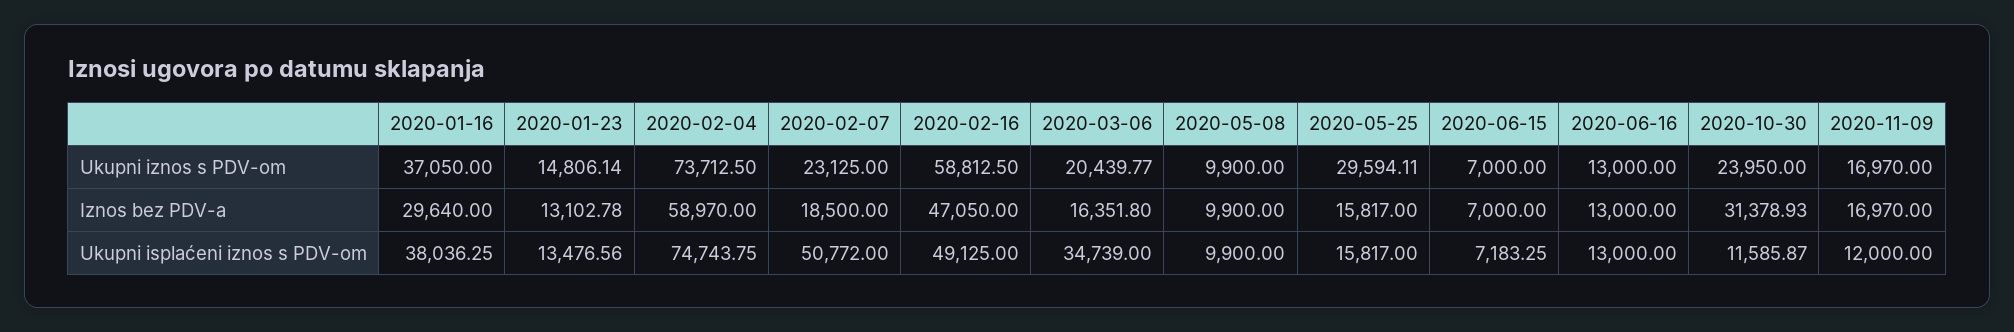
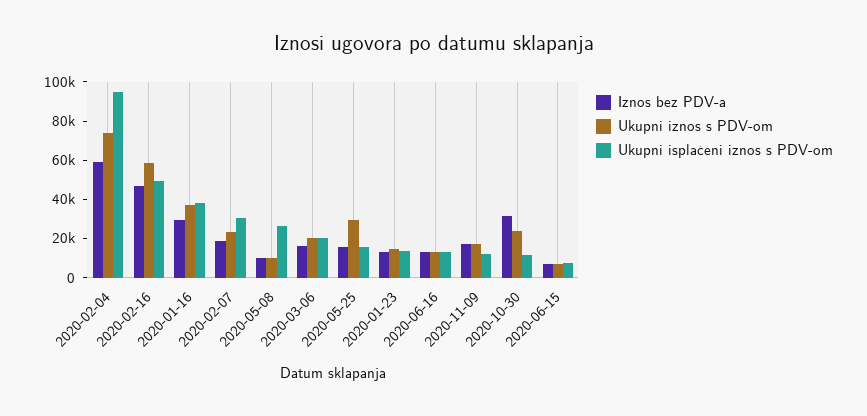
Ukupni isplaćeni iznos s PDV-om, 2020-02-04: 74743.75 -> 95000
Ukupni isplaćeni iznos s PDV-om, 2020-02-07: 50772 -> 30000
Ukupni isplaćeni iznos s PDV-om, 2020-03-06: 34739 -> 20000
Ukupni isplaćeni iznos s PDV-om, 2020-05-08: 9900 -> 25000

